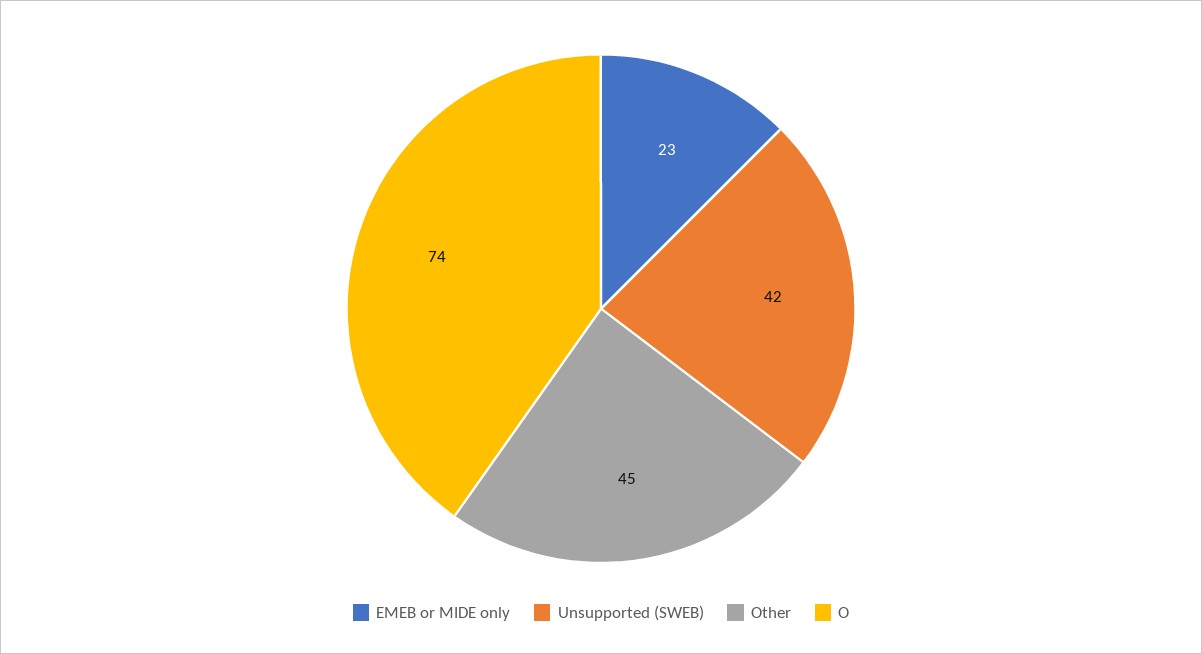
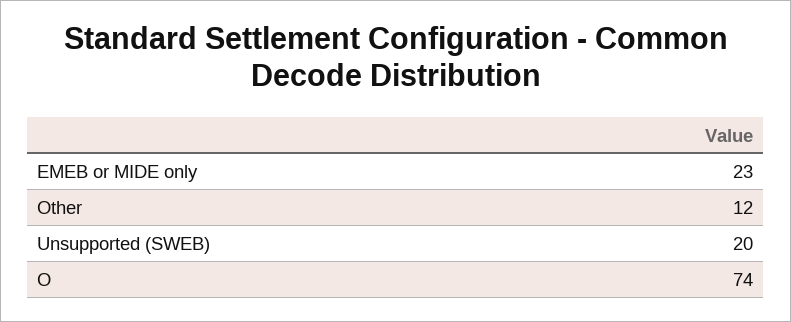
Unsupported (SWEB): 42 -> 20
Other: 45 -> 12

